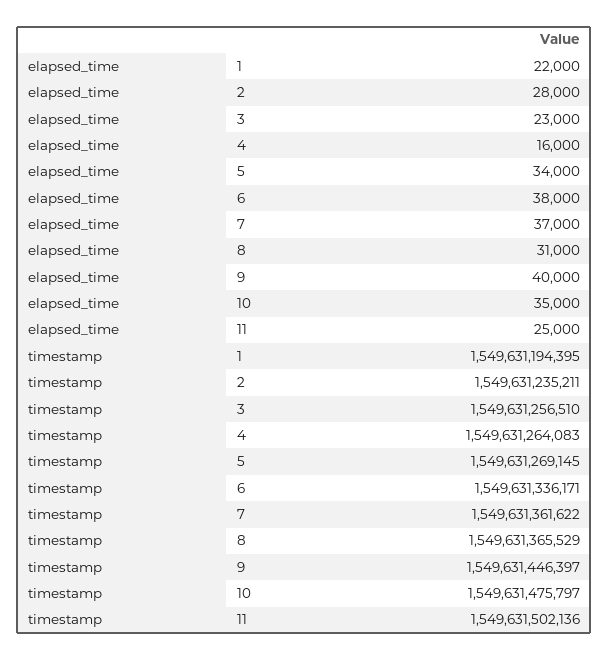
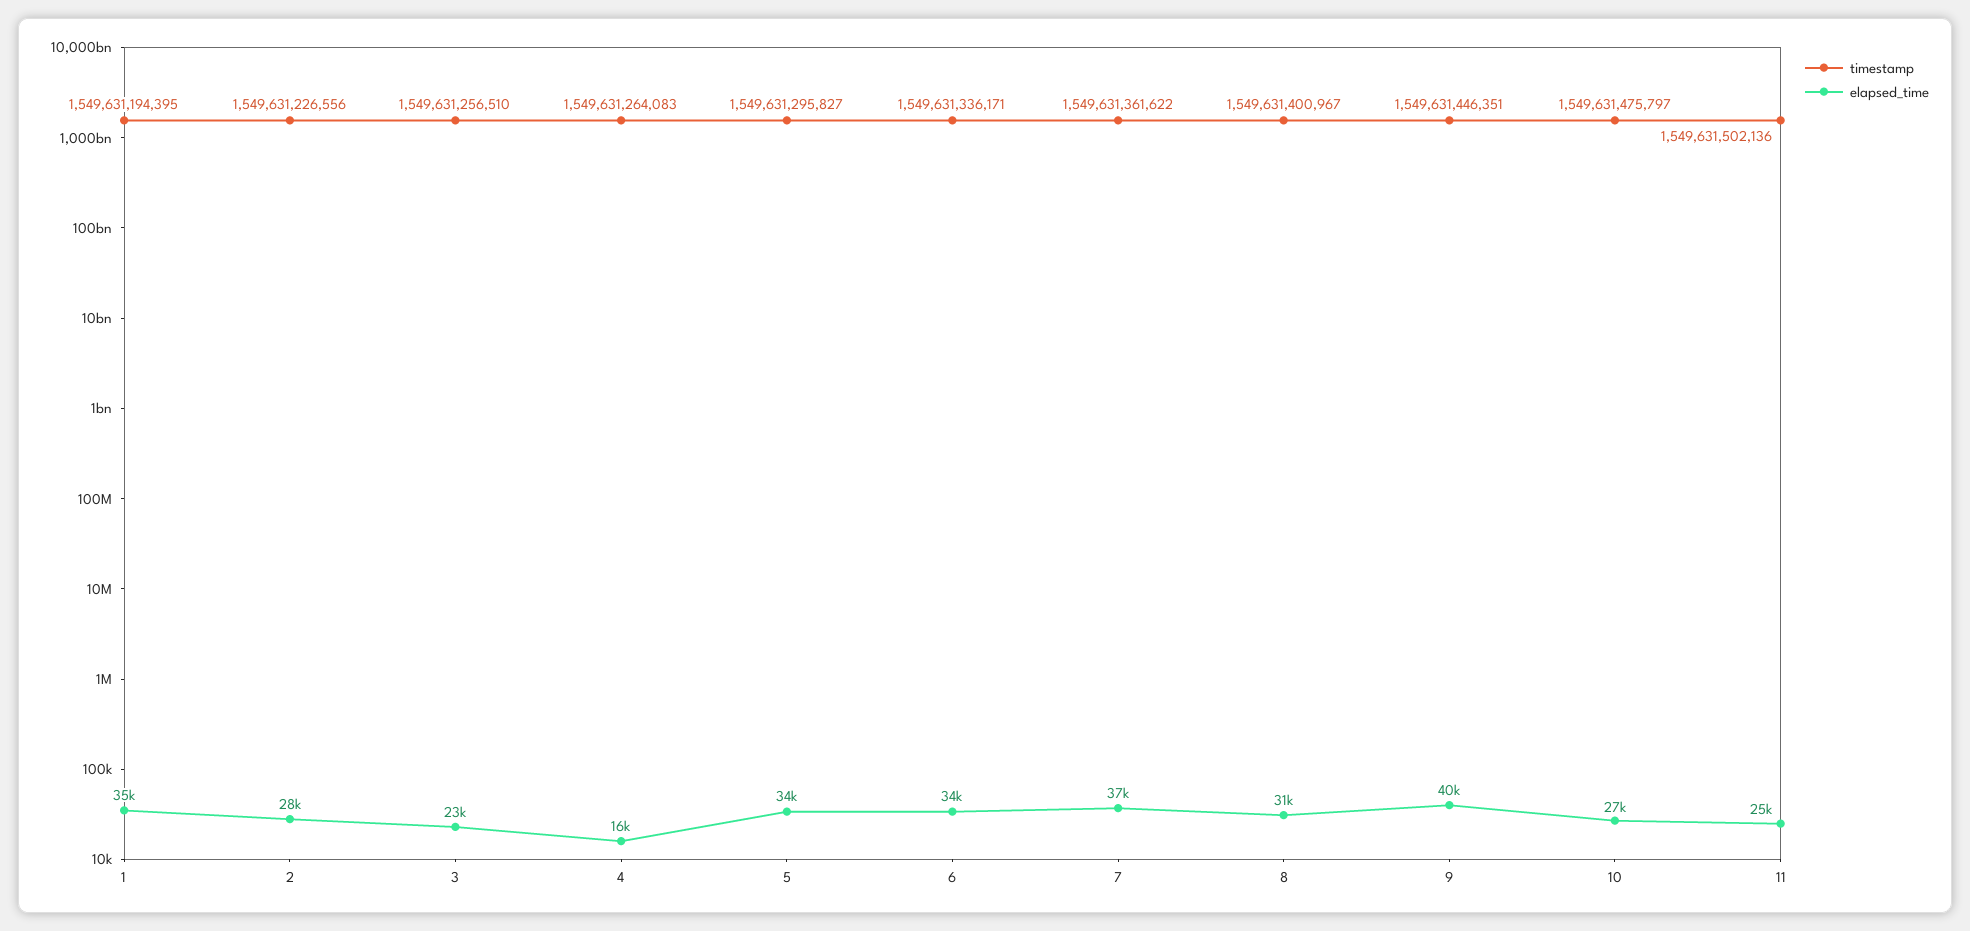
elapsed_time, 1: 22000 -> 35000
elapsed_time, 6: 38000 -> 34000
elapsed_time, 10: 35000 -> 27000
timestamp, 2: 1549631235211 -> 1549631226556
timestamp, 5: 1549631269145 -> 1549631295827
timestamp, 8: 1549631365529 -> 1549631400967
timestamp, 9: 1549631446397 -> 1549631446351

